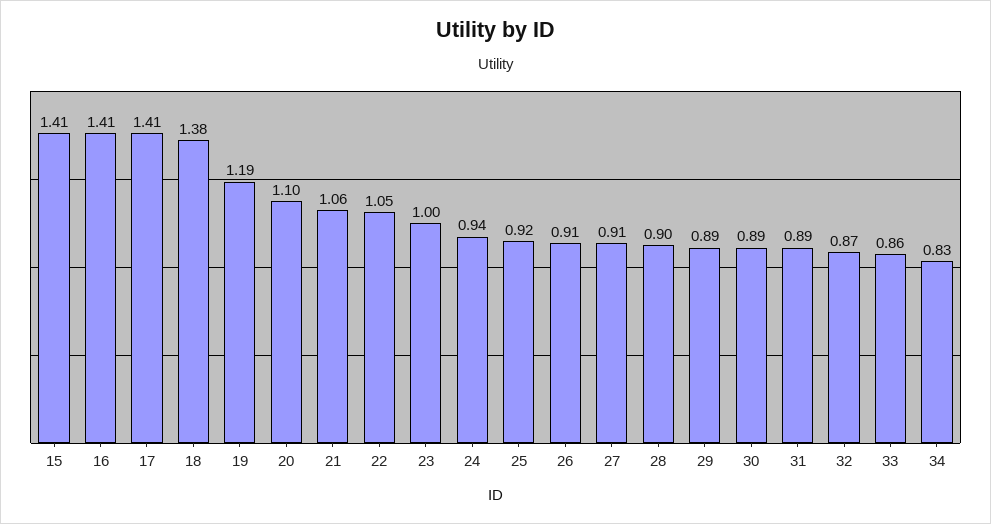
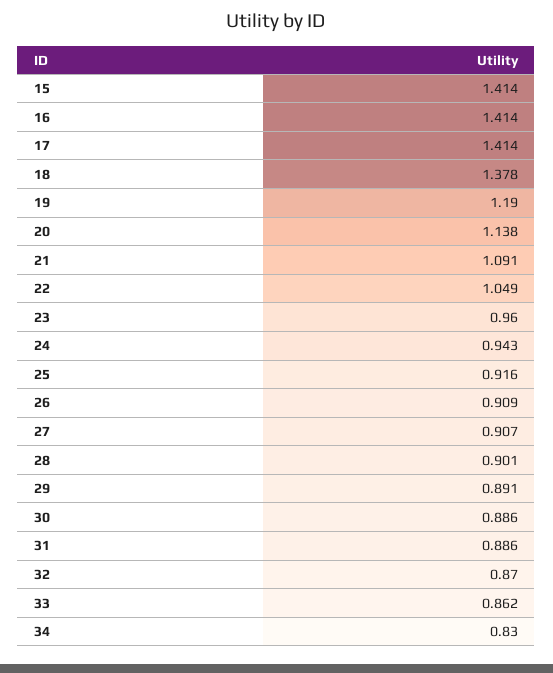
20: 1.1 -> 1.138
21: 1.06 -> 1.091
23: 1 -> 0.96

